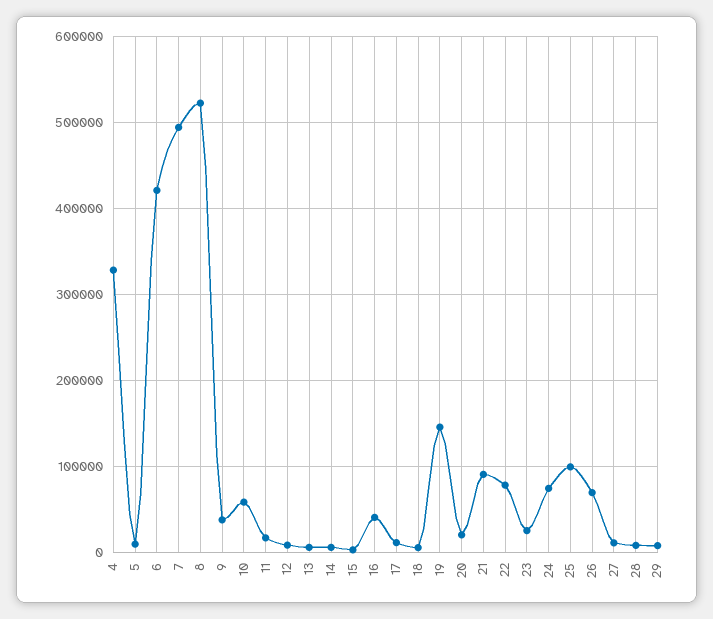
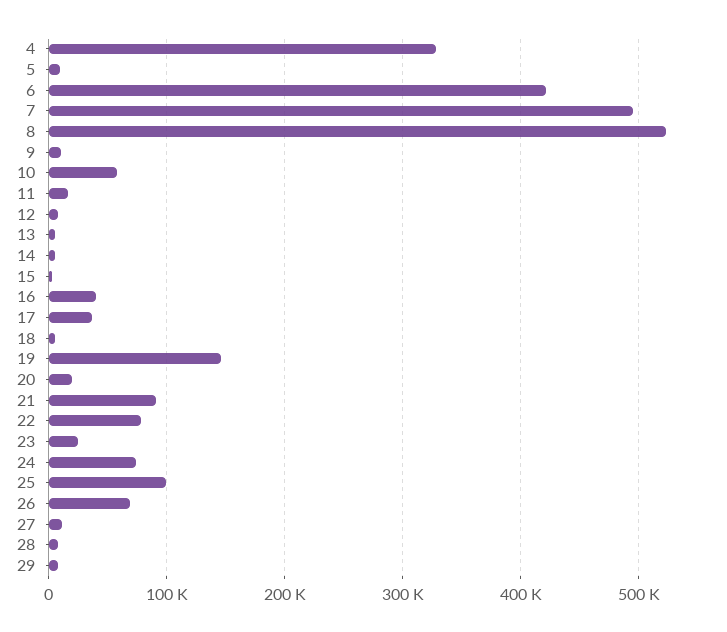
9: 40000 -> 10000
17: 10000 -> 40000

